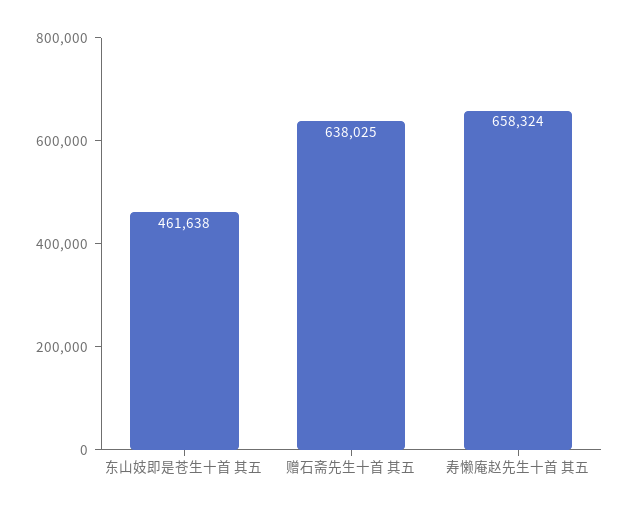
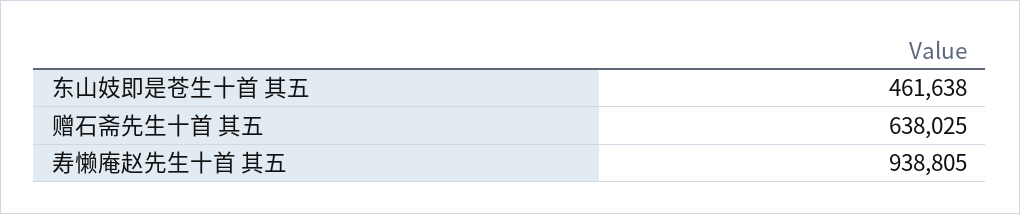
寿懒庵赵先生十首 其五: 658324 -> 938805

